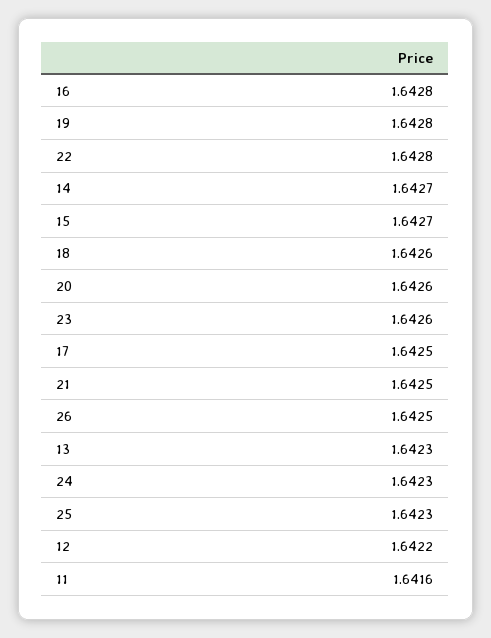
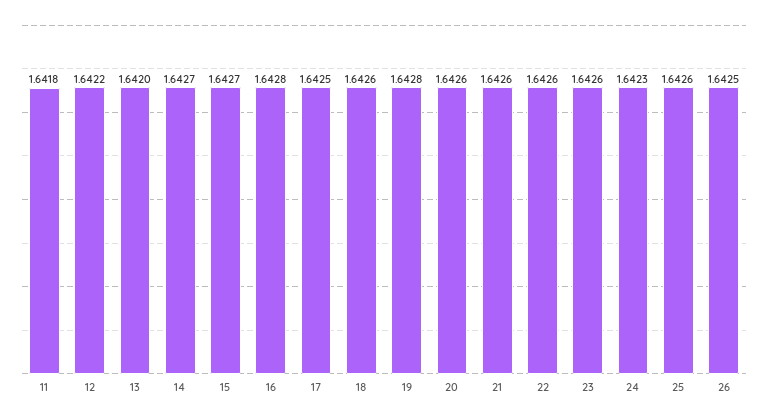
22: 1.6428 -> 1.6426
21: 1.6425 -> 1.6426
13: 1.6423 -> 1.642
25: 1.6423 -> 1.6426
11: 1.6416 -> 1.6418

